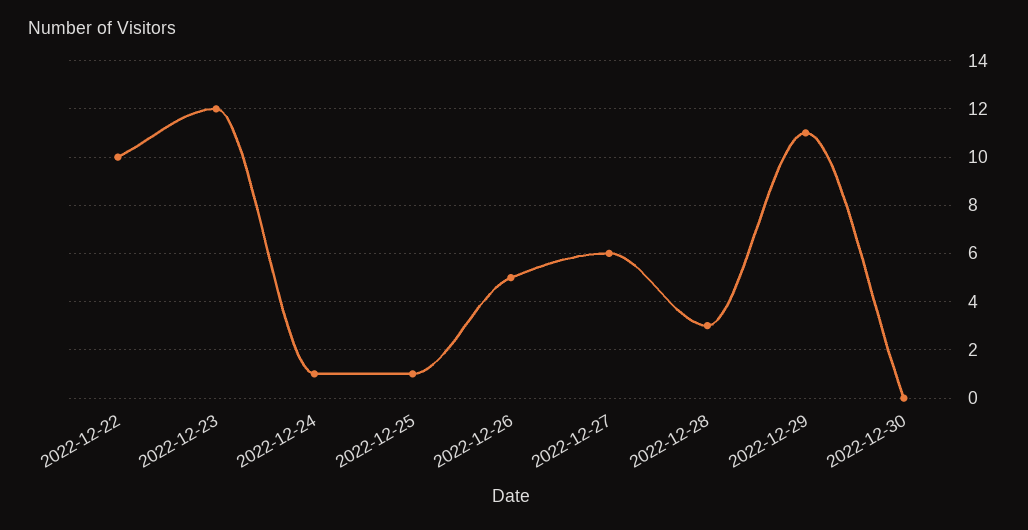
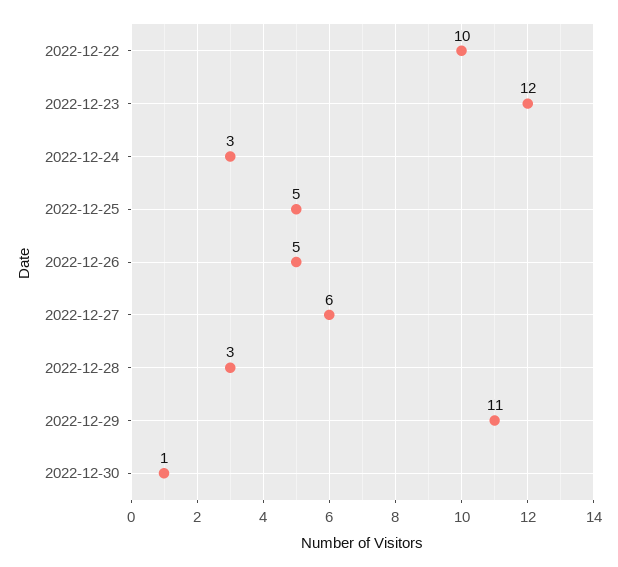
2022-12-24: 1 -> 3
2022-12-25: 1 -> 5
2022-12-30: 0 -> 1

